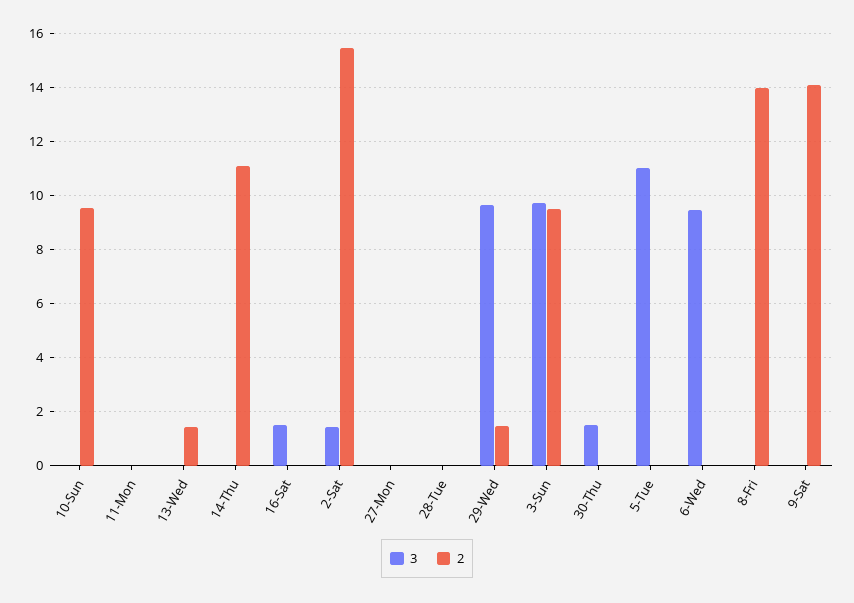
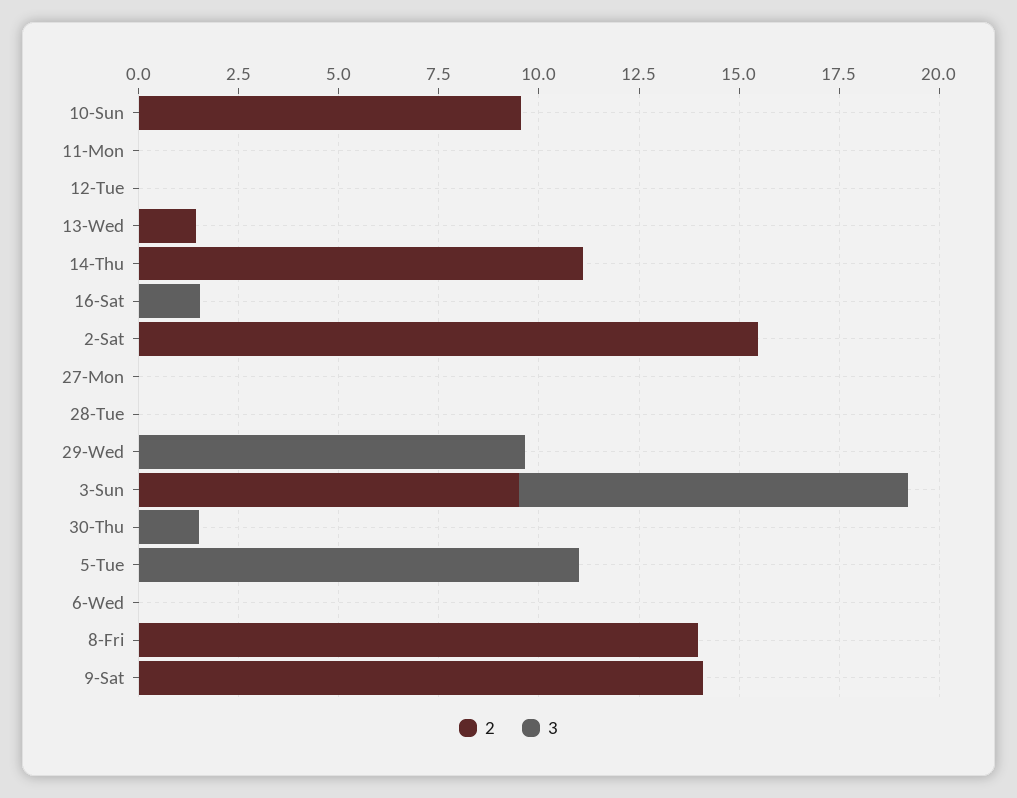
3, 2-Sat: 1.5 -> 0
2, 29-Wed: 1.5 -> 0
3, 6-Wed: 9.5 -> 0
2, 12-Tue: none -> 0
3, 12-Tue: none -> 0

